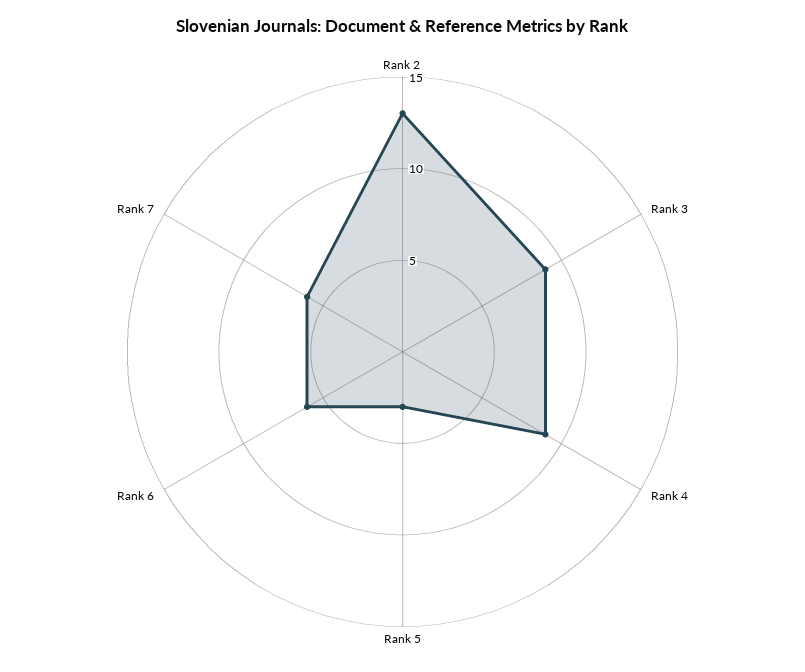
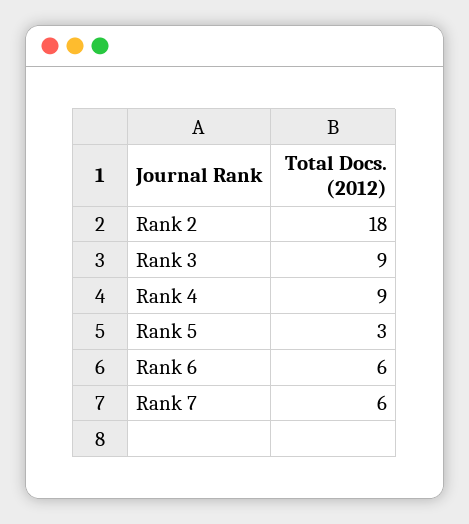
Rank 2: 13 -> 18

